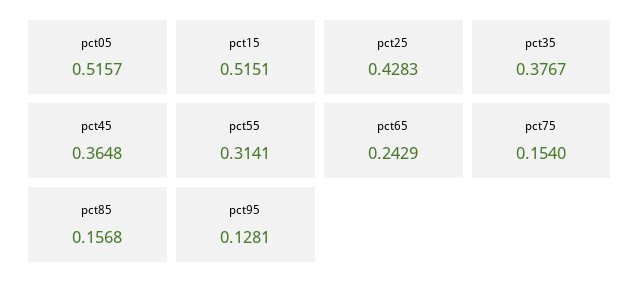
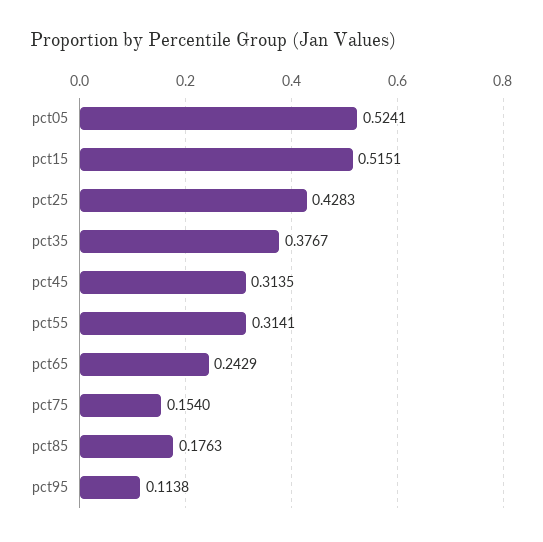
pct05: 0.5157 -> 0.5241
pct45: 0.3648 -> 0.3135
pct85: 0.1568 -> 0.1763
pct95: 0.1281 -> 0.1138

